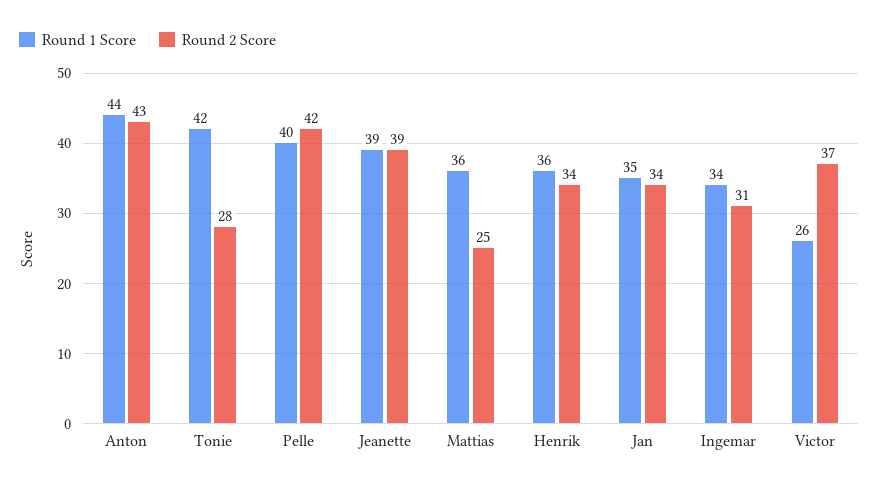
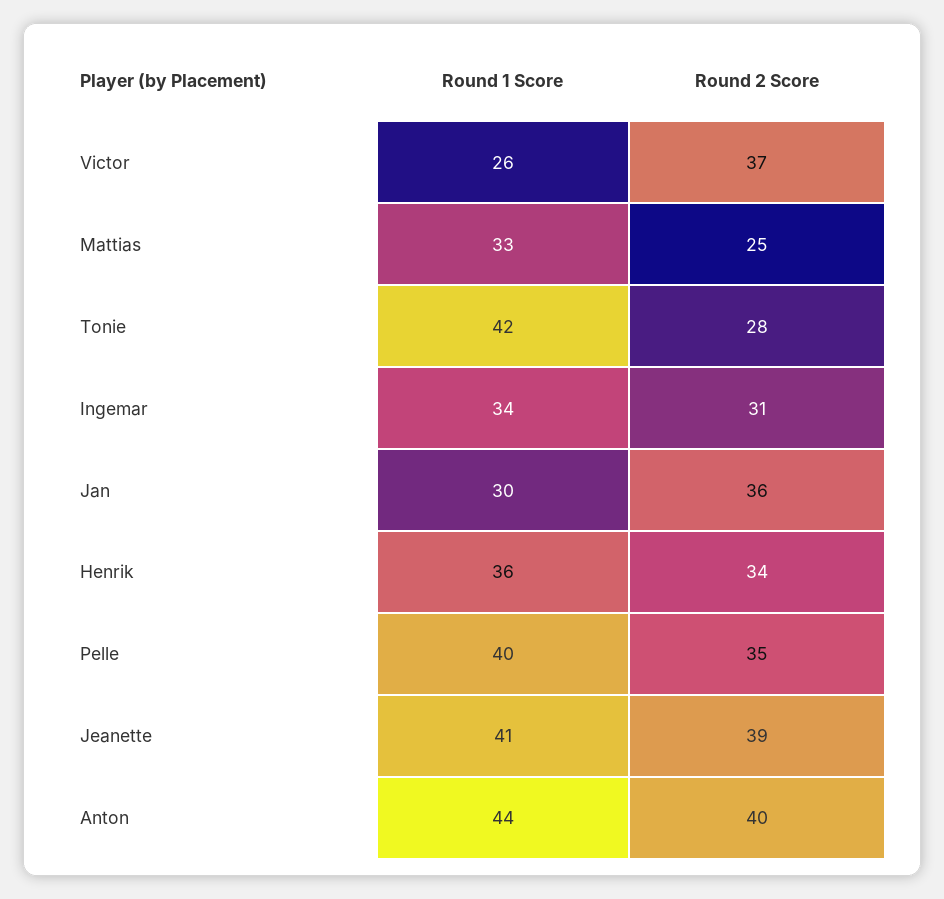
Round 2 Score, Anton: 43 -> 40
Round 2 Score, Pelle: 42 -> 35
Round 1 Score, Jeanette: 39 -> 41
Round 1 Score, Mattias: 36 -> 33
Round 1 Score, Jan: 35 -> 30
Round 2 Score, Jan: 34 -> 36

